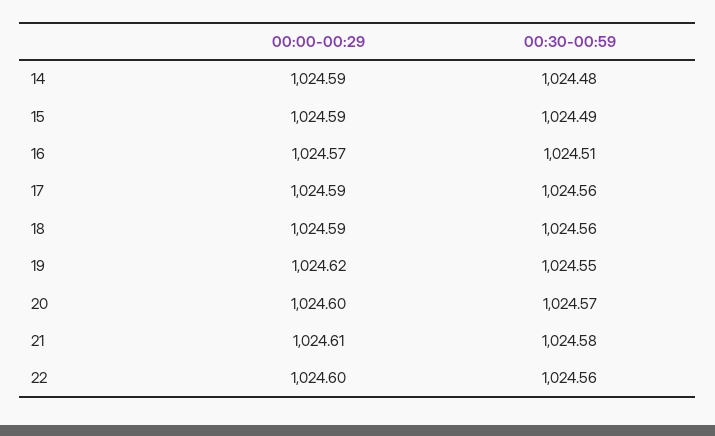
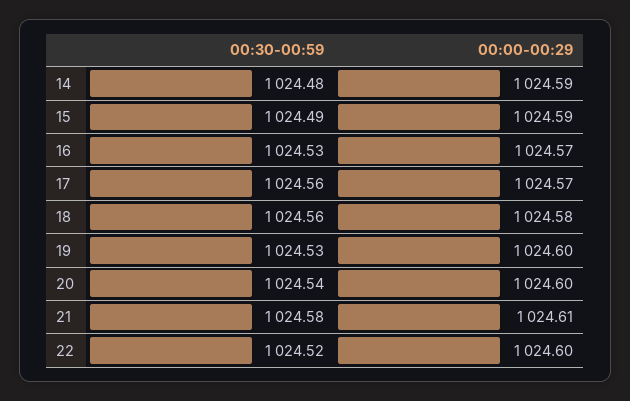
00:30-00:59, 16: 1024.51 -> 1024.53
00:00-00:29, 17: 1024.59 -> 1024.57
00:00-00:29, 18: 1024.59 -> 1024.58
00:00-00:29, 19: 1024.62 -> 1024.6
00:30-00:59, 19: 1024.55 -> 1024.53
00:30-00:59, 20: 1024.57 -> 1024.54
00:30-00:59, 22: 1024.56 -> 1024.52

